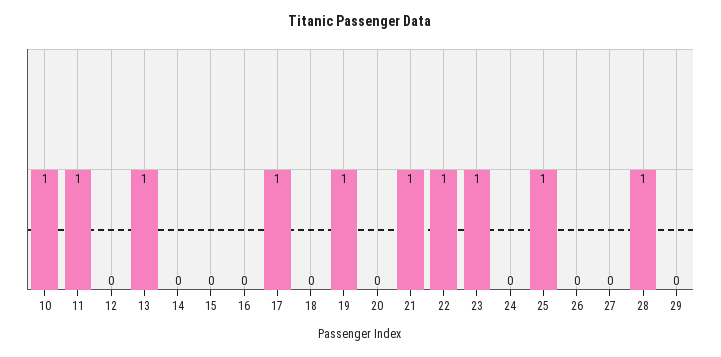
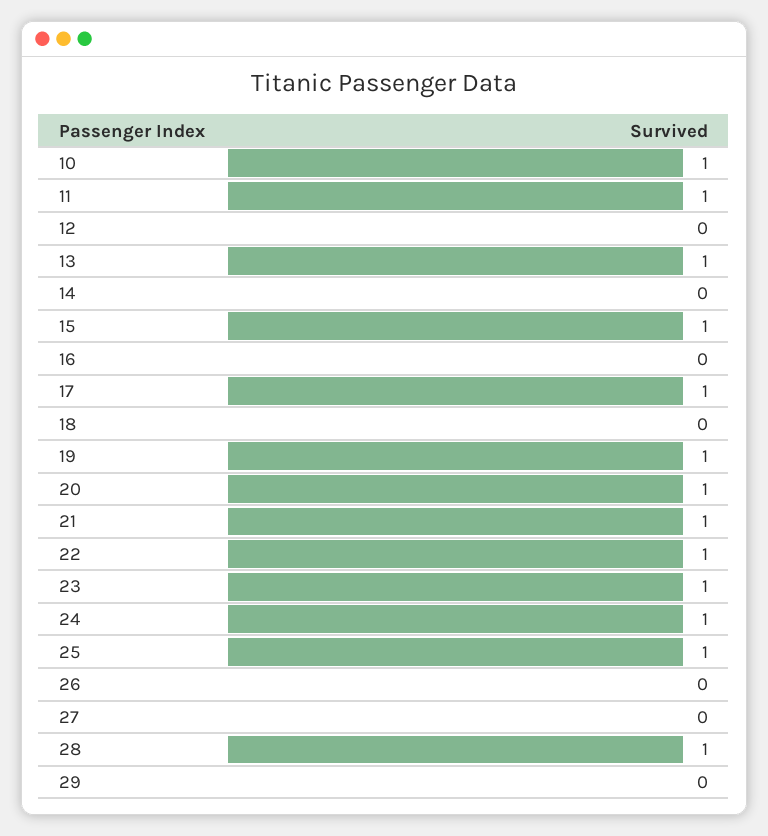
15: 0 -> 1
20: 0 -> 1
24: 0 -> 1

